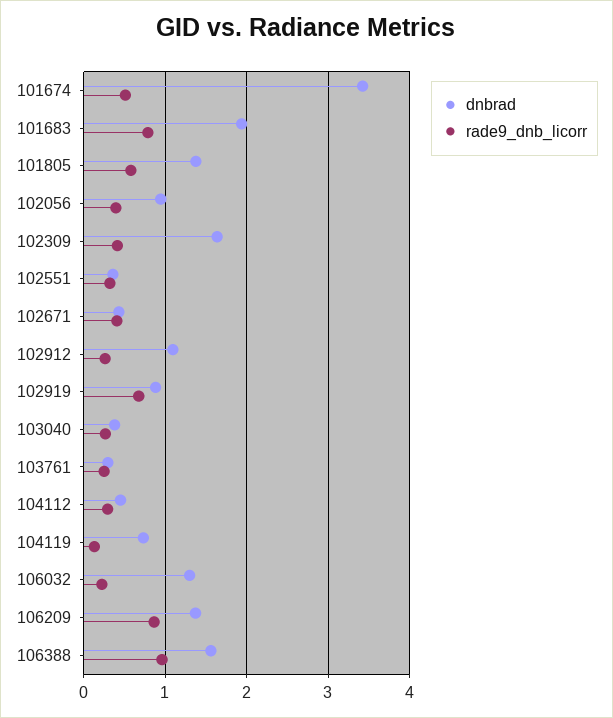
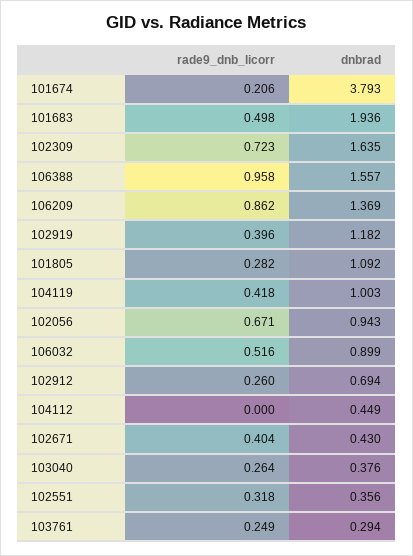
dnbrad, 101674: 3.4 -> 3.793
rade9_dnb_licorr, 101674: 0.5 -> 0.206
rade9_dnb_licorr, 101683: 0.8 -> 0.498
dnbrad, 101805: 1.4 -> 1.092
rade9_dnb_licorr, 101805: 0.6 -> 0.282
rade9_dnb_licorr, 102056: 0.4 -> 0.671
rade9_dnb_licorr, 102309: 0.4 -> 0.723
dnbrad, 102912: 1.1 -> 0.694
dnbrad, 102919: 0.9 -> 1.182
rade9_dnb_licorr, 102919: 0.7 -> 0.396
rade9_dnb_licorr, 104112: 0.3 -> 0
dnbrad, 104119: 0.7 -> 1.003
rade9_dnb_licorr, 104119: 0.1 -> 0.418
dnbrad, 106032: 1.3 -> 0.899
rade9_dnb_licorr, 106032: 0.2 -> 0.516

